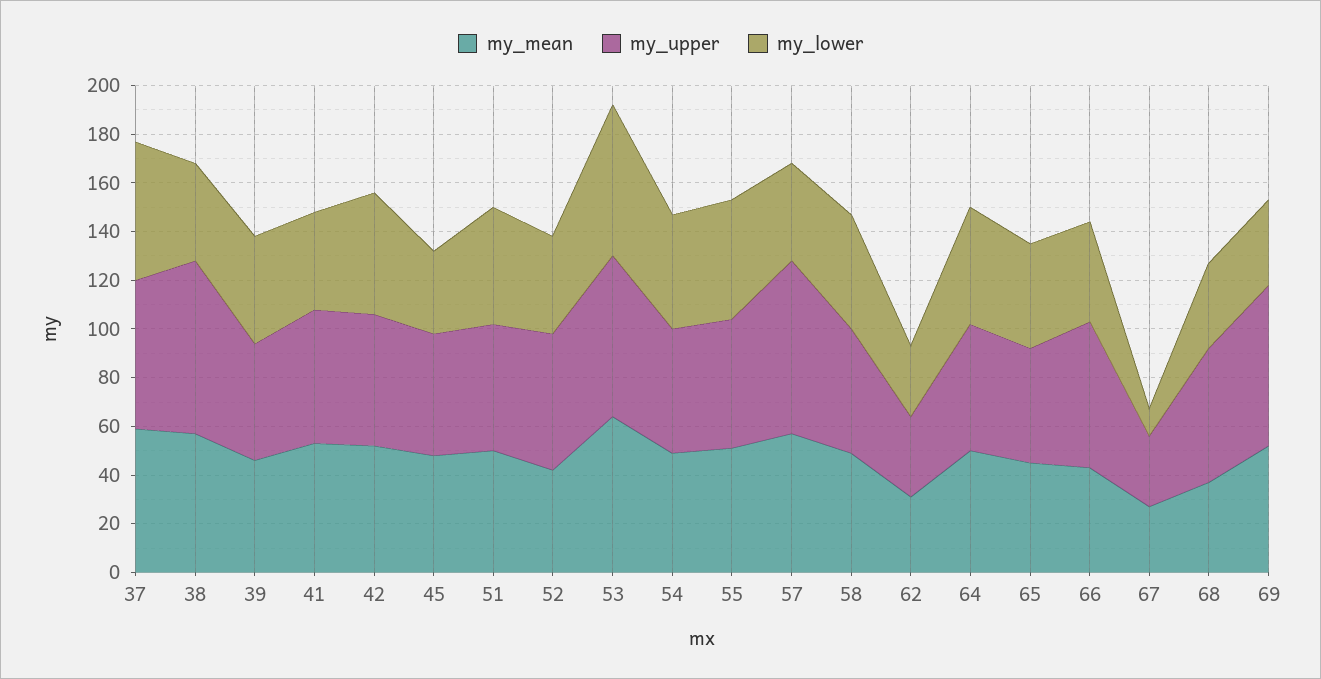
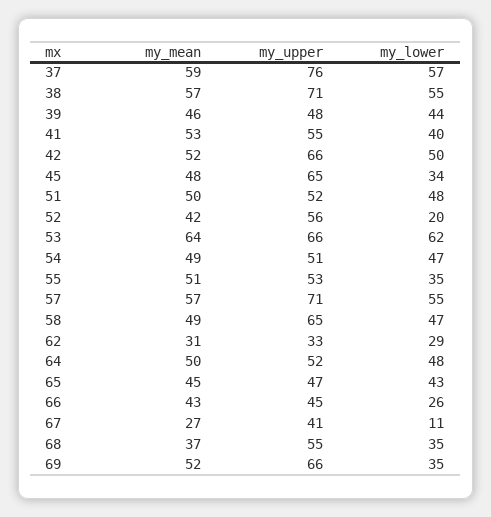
my_upper, 37: 60 -> 76
my_lower, 38: 40 -> 55
my_upper, 42: 55 -> 66
my_upper, 45: 50 -> 65
my_lower, 52: 40 -> 20
my_lower, 55: 50 -> 35
my_lower, 57: 40 -> 55
my_upper, 58: 50 -> 65
my_upper, 66: 60 -> 45
my_lower, 66: 40 -> 26
my_upper, 67: 30 -> 41

